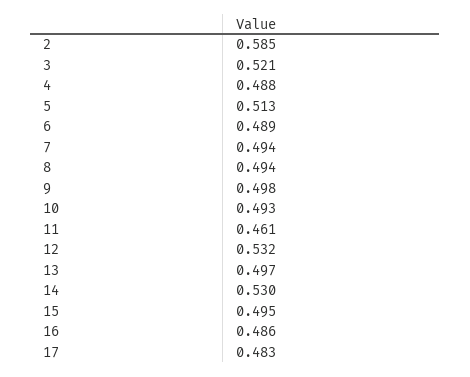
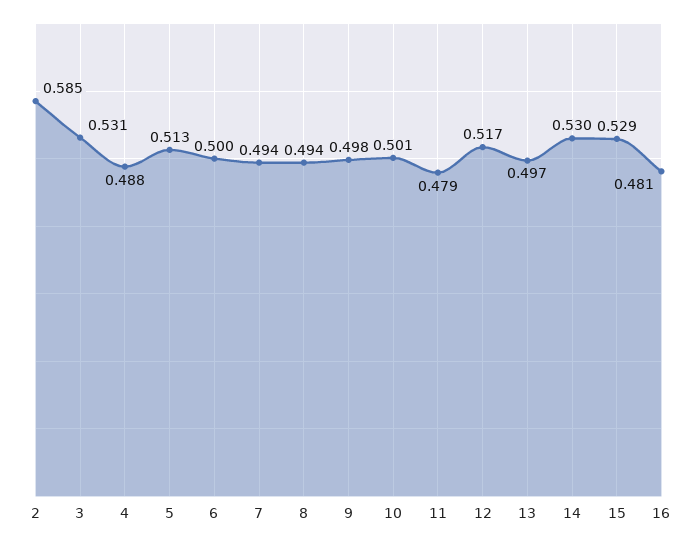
3: 0.521 -> 0.531
6: 0.489 -> 0.5
10: 0.493 -> 0.501
11: 0.461 -> 0.479
12: 0.532 -> 0.517
15: 0.495 -> 0.529
16: 0.486 -> 0.481
17: 0.483 -> none

